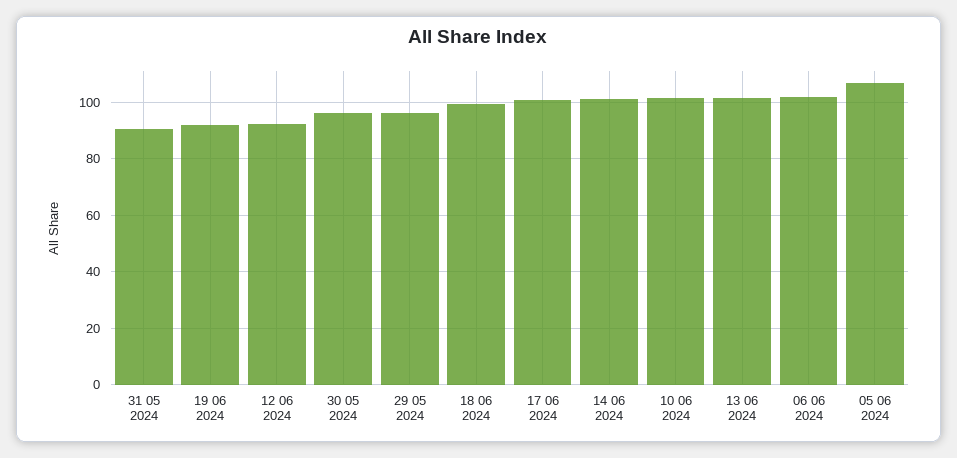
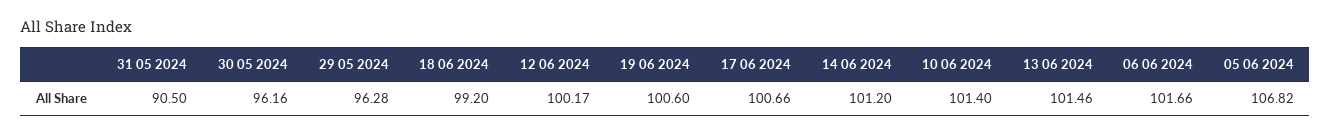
19 06 2024: 92.5 -> 100.6
12 06 2024: 92.5 -> 100.17

